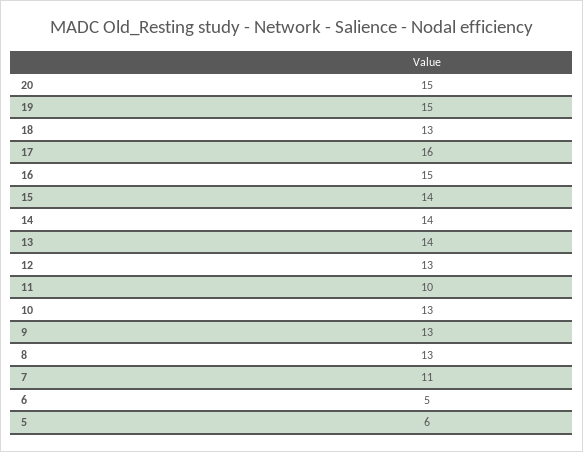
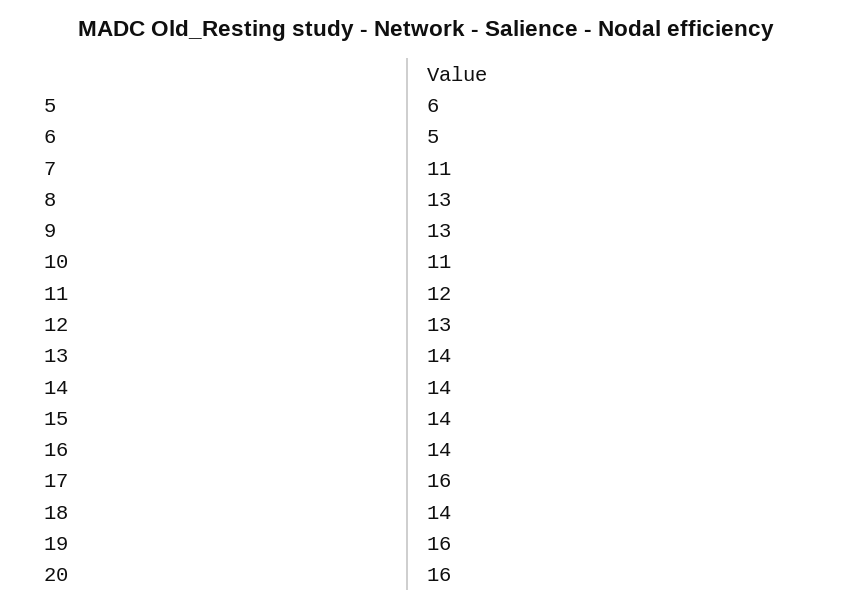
20: 15 -> 16
19: 15 -> 16
18: 13 -> 14
16: 15 -> 14
11: 10 -> 12
10: 13 -> 11

